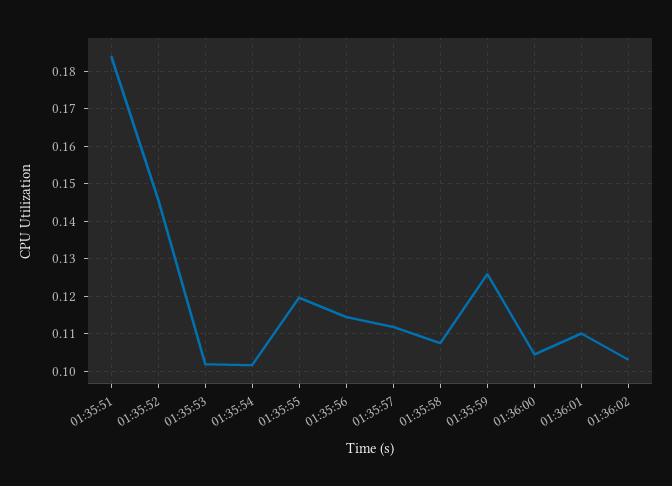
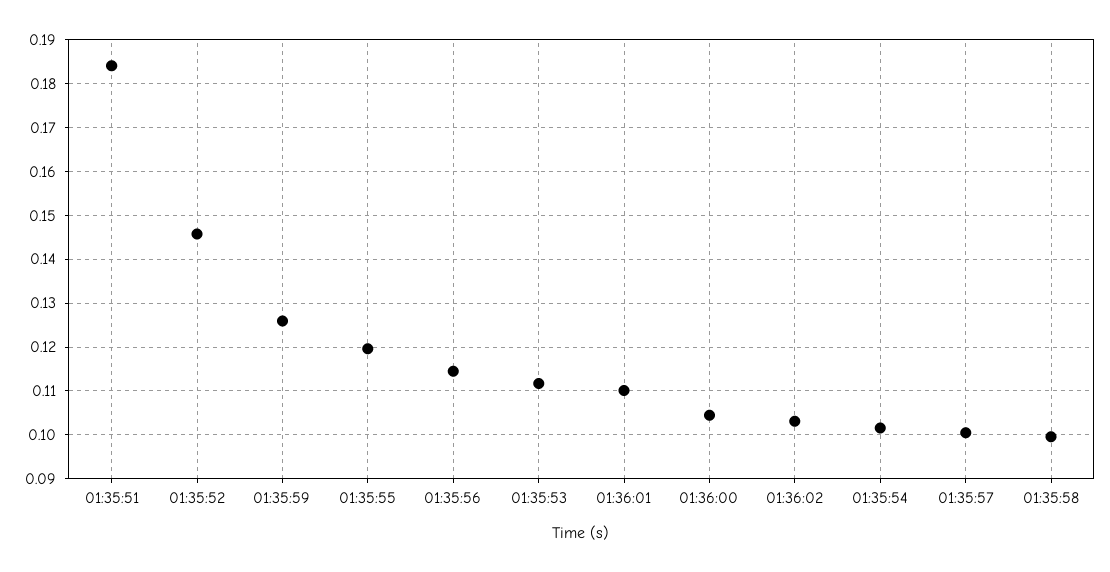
01:35:53: 0.102 -> 0.112
01:35:57: 0.112 -> 0.1
01:35:58: 0.108 -> 0.1

